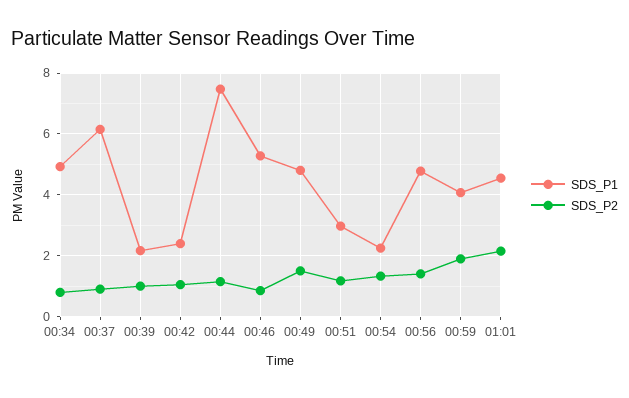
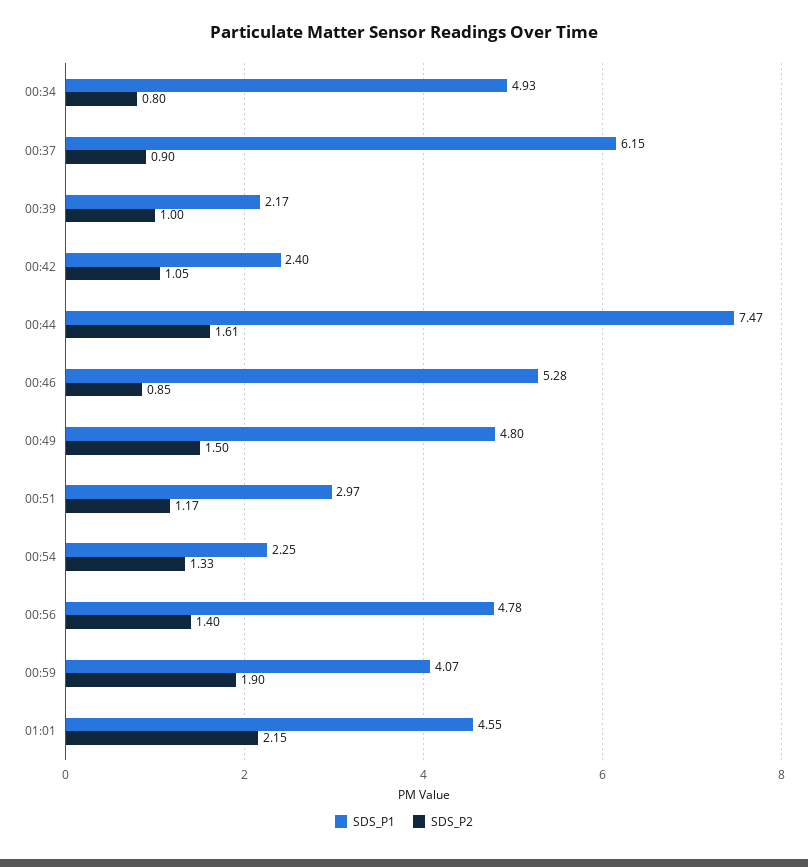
SDS_P2, 00:44: 1.2 -> 1.61

